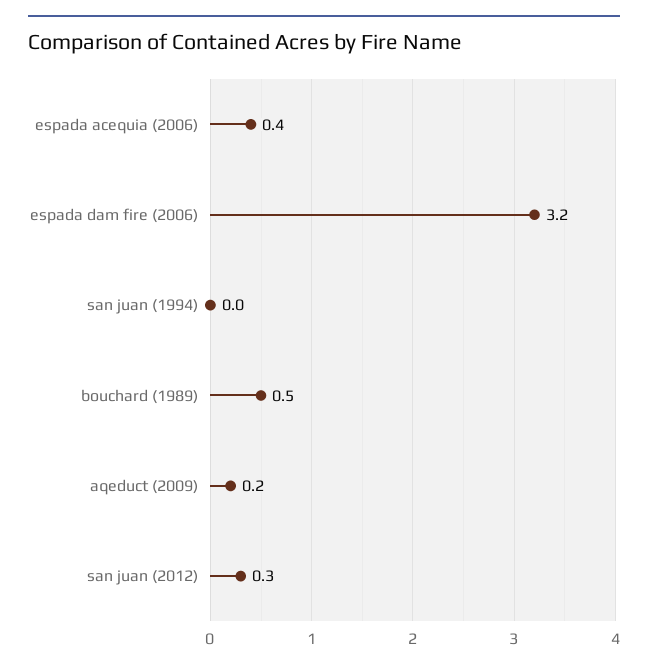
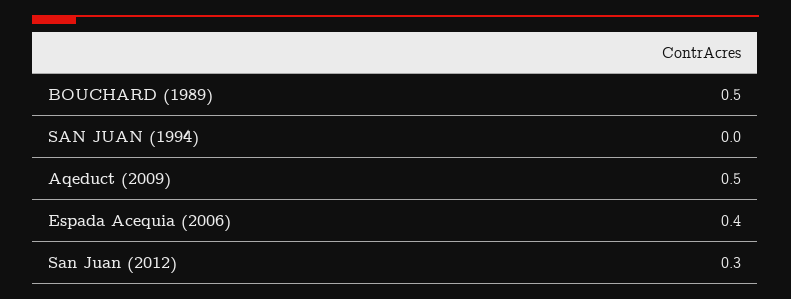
espada dam fire (2006): 3.2 -> none
aqeduct (2009): 0.2 -> 0.5

